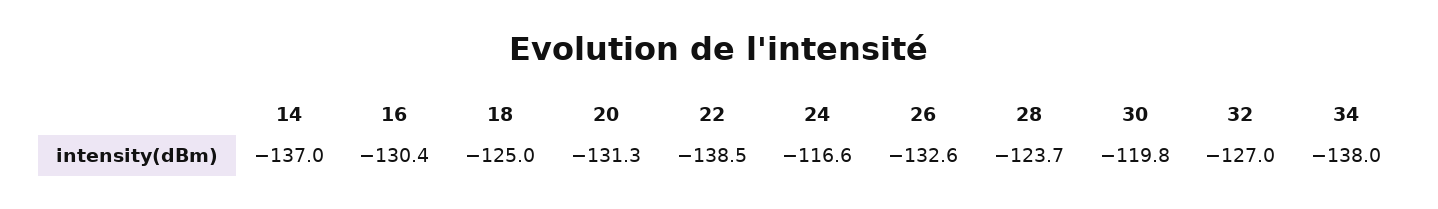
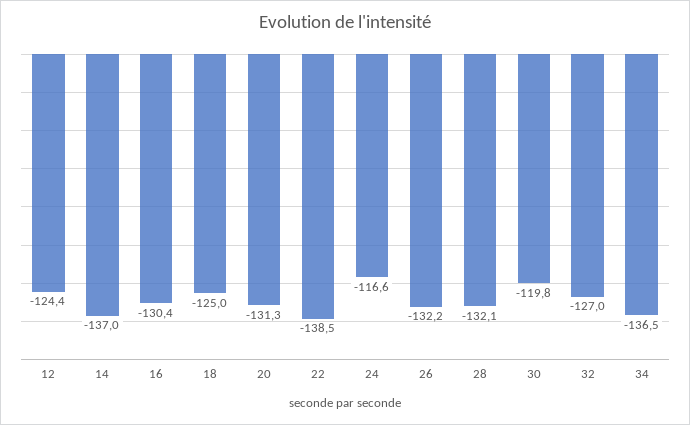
26: -132.6 -> -132.2
28: -123.7 -> -132.1
34: -138 -> -136.5
12: none -> -124.4

